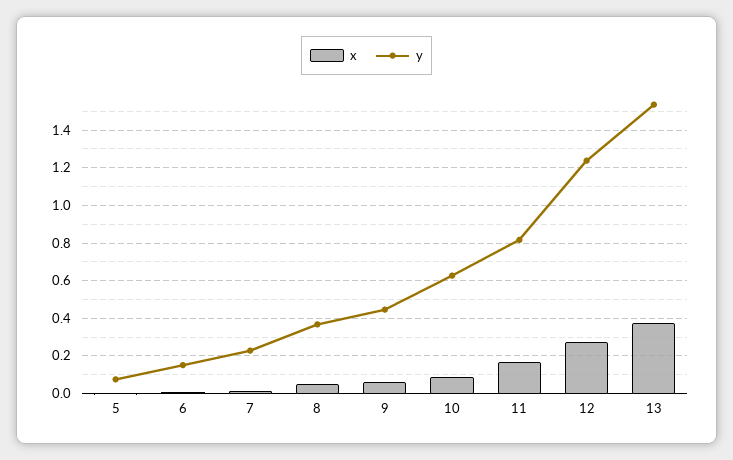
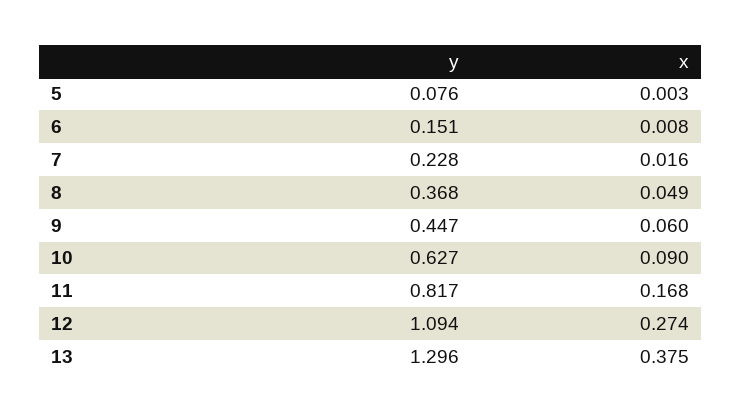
y, 12: 1.25 -> 1.094
y, 13: 1.55 -> 1.296

